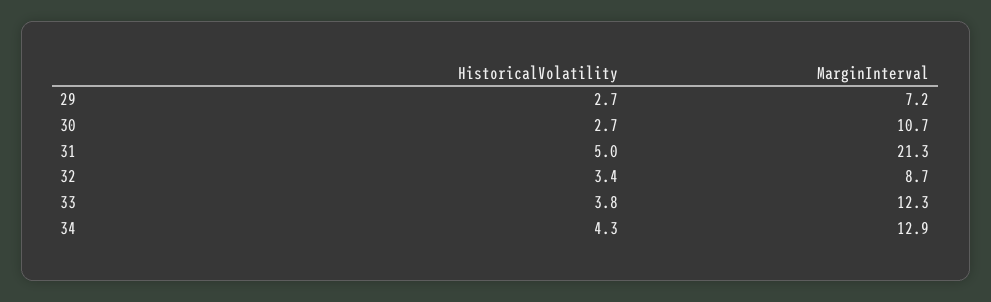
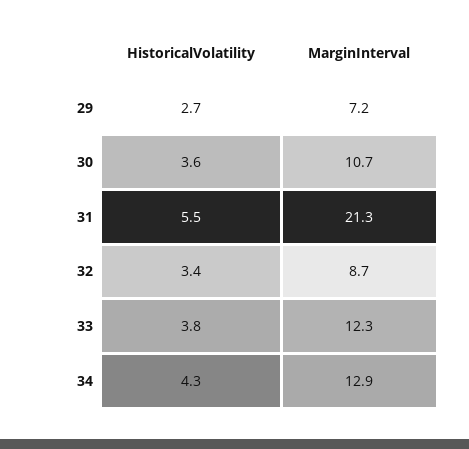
HistoricalVolatility, 30: 2.7 -> 3.6
HistoricalVolatility, 31: 5 -> 5.5

